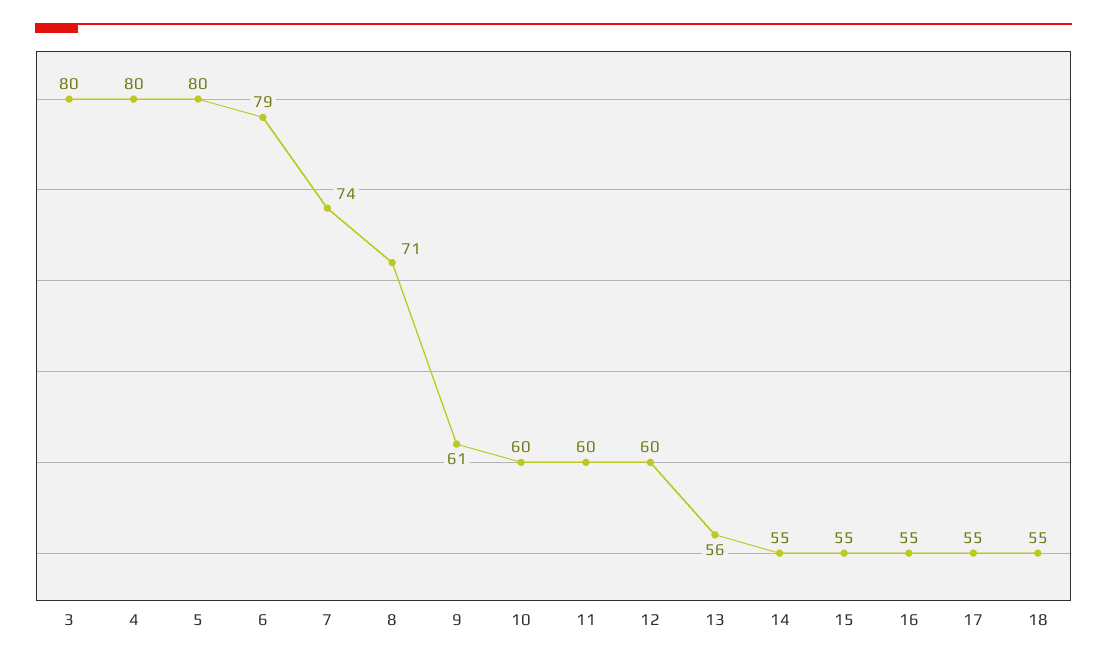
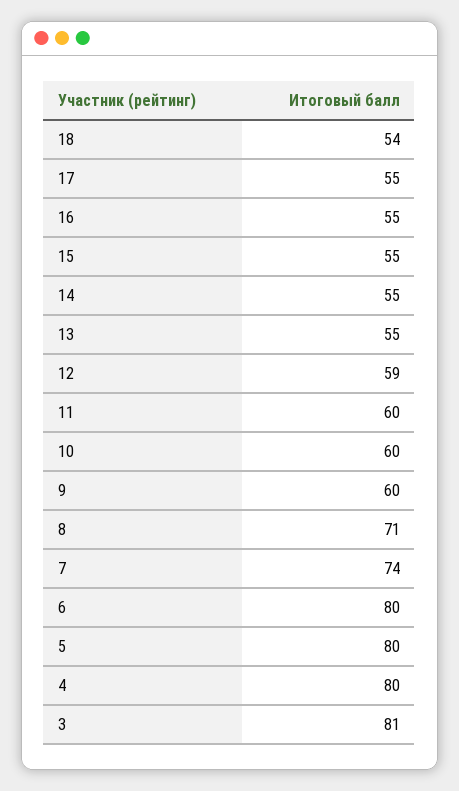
3: 80 -> 81
6: 79 -> 80
9: 61 -> 60
12: 60 -> 59
13: 56 -> 55
18: 55 -> 54

